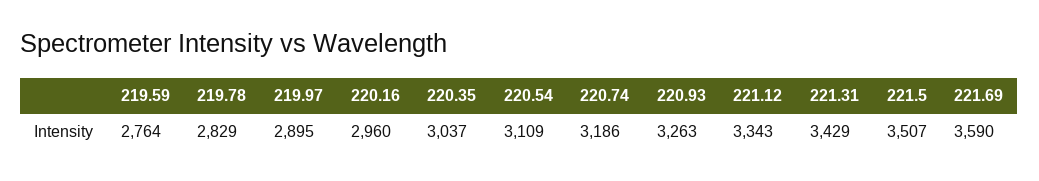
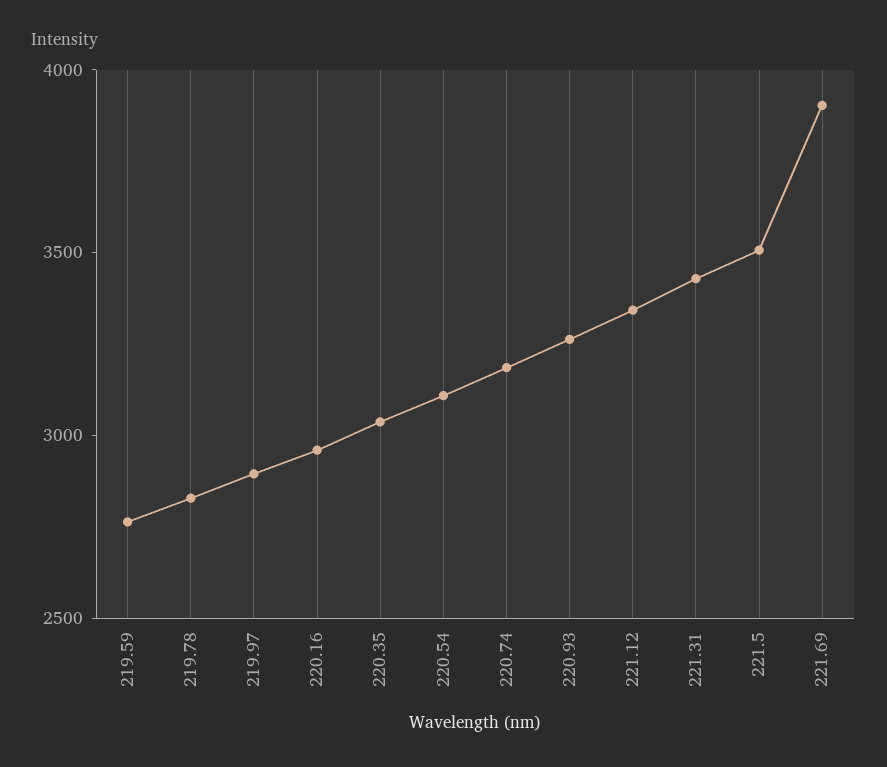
221.69: 3590 -> 3900

